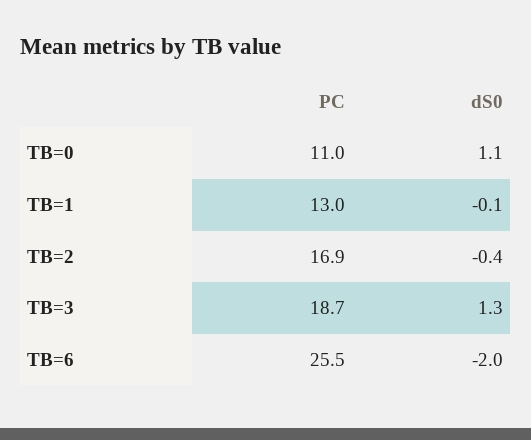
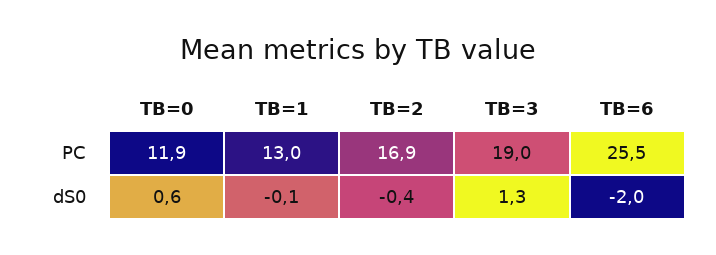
PC, TB=0: 11 -> 11.9
dS0, TB=0: 1.1 -> 0.6
PC, TB=3: 18.7 -> 19

